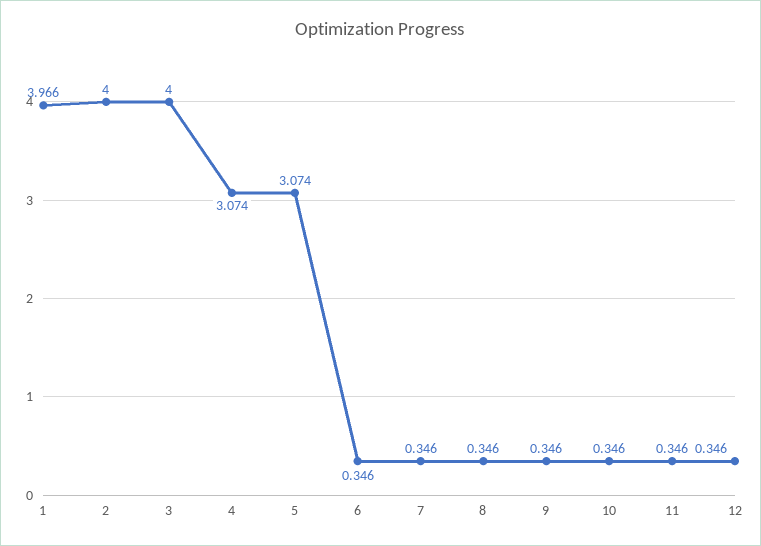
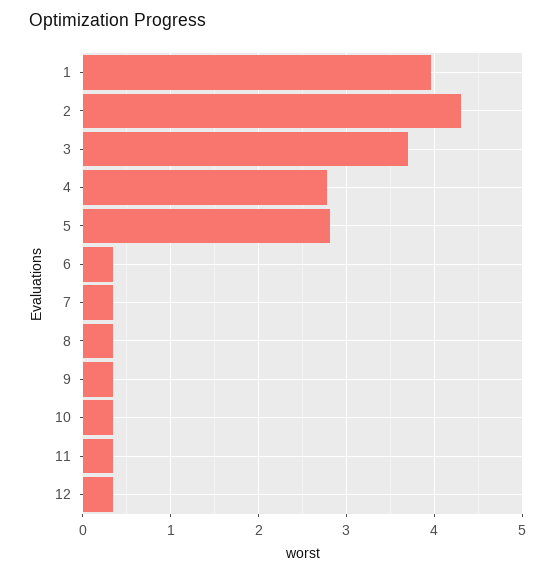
2: 4 -> 4.3
3: 4 -> 3.7
4: 3.074 -> 2.8
5: 3.074 -> 2.8

